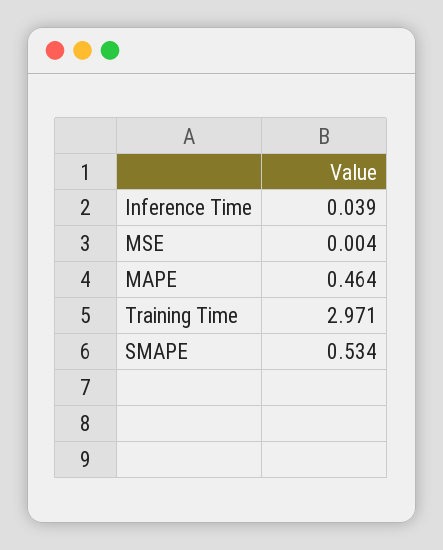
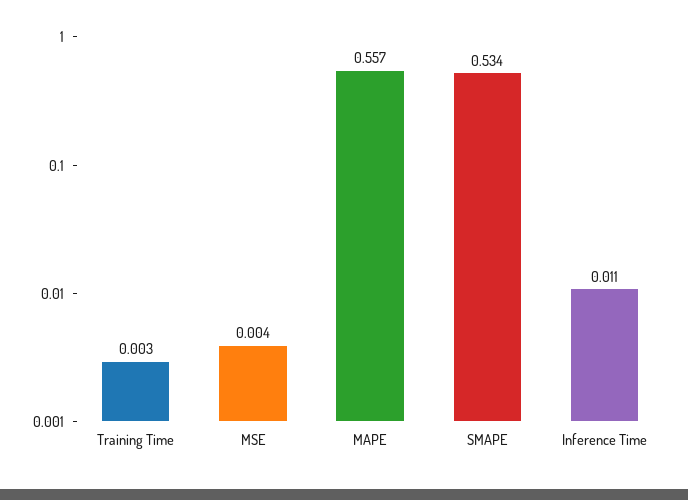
Inference Time: 0.039 -> 0.011
MAPE: 0.464 -> 0.557
Training Time: 2.971 -> 0.003

